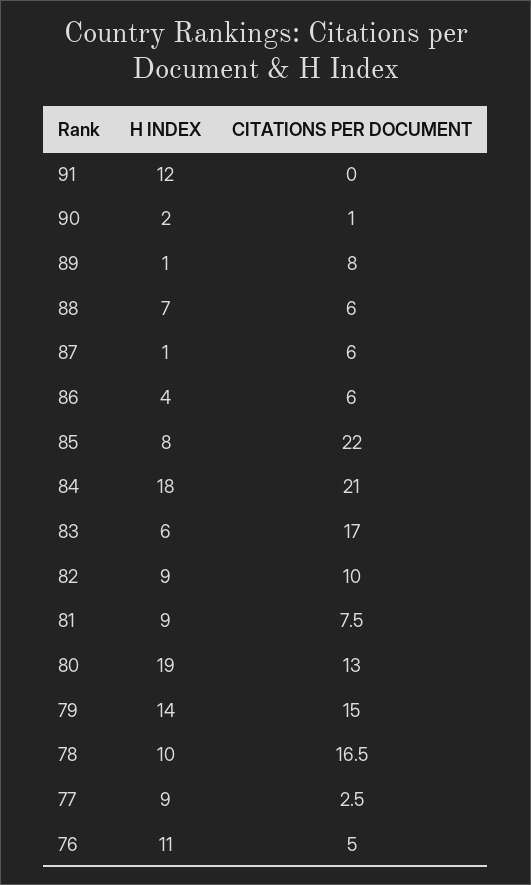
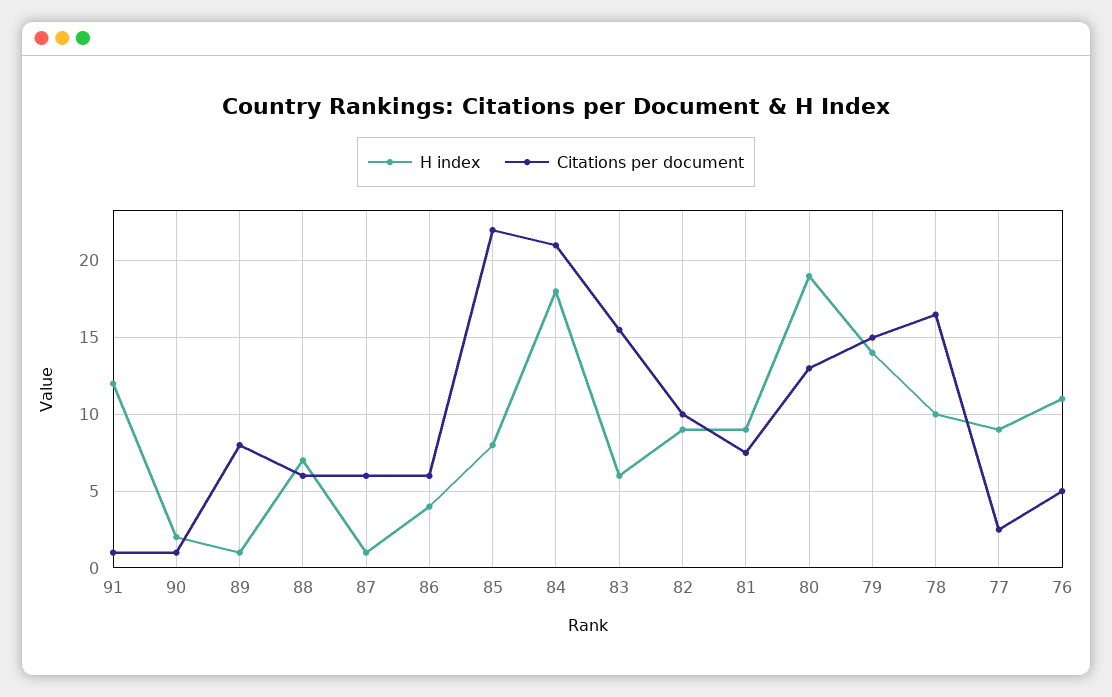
CITATIONS PER DOCUMENT, 91: 0 -> 1
CITATIONS PER DOCUMENT, 83: 17 -> 15.5

